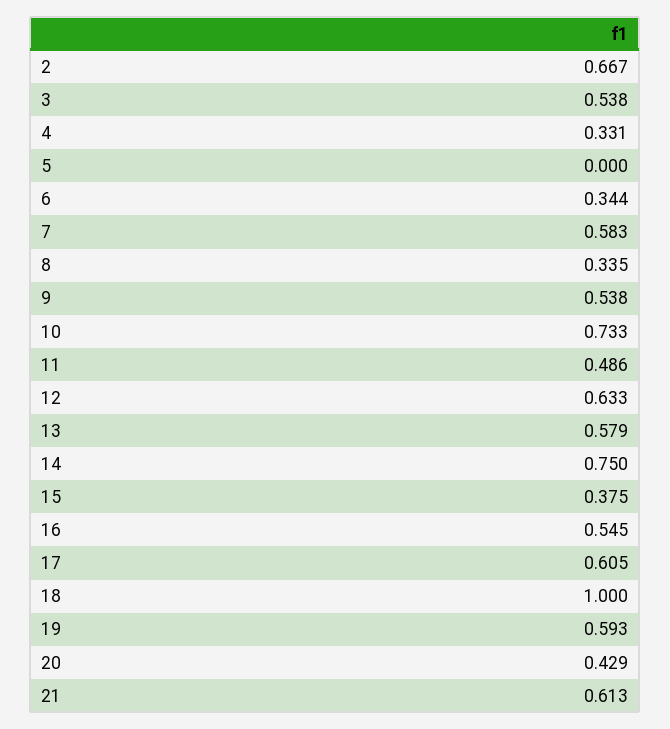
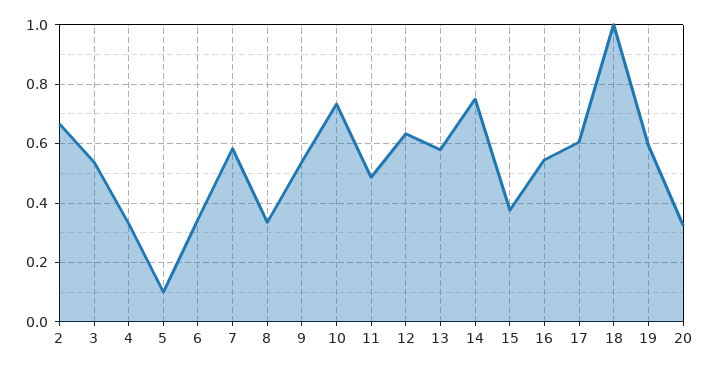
5: 0 -> 0.1
20: 0.429 -> 0.325
21: 0.613 -> none

